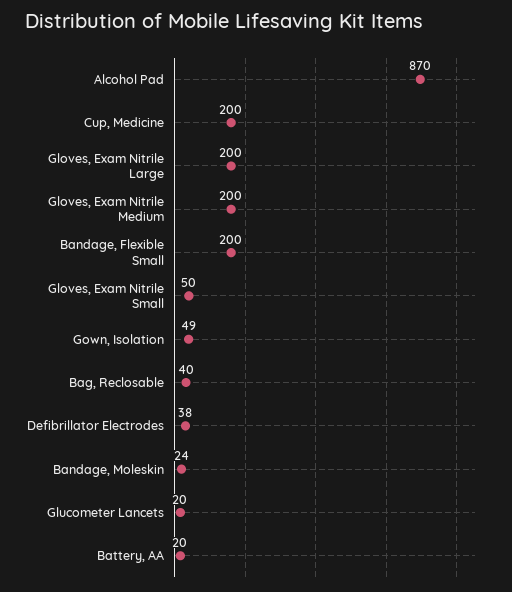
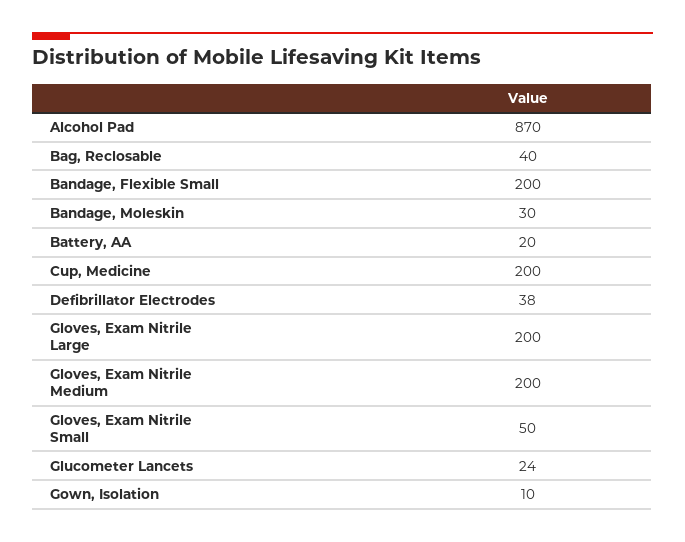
Gown, Isolation: 49 -> 10
Bandage, Moleskin: 24 -> 30
Glucometer Lancets: 20 -> 24

